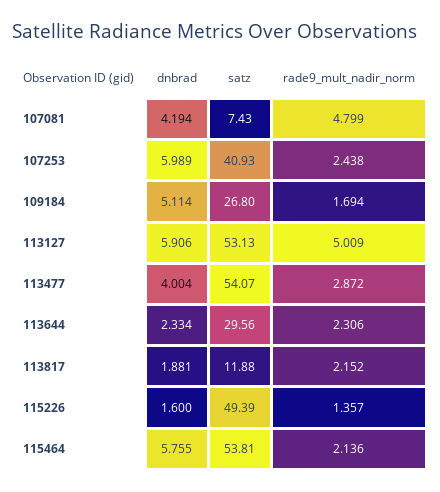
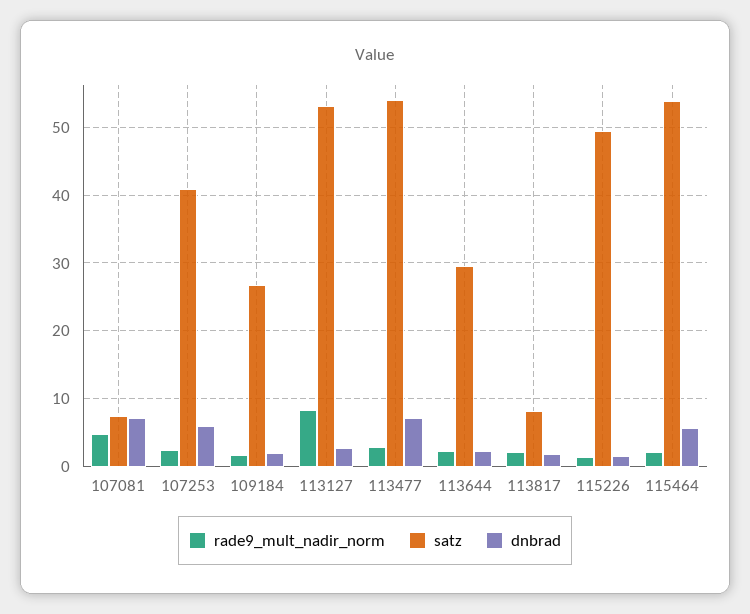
dnbrad, 107081: 4.194 -> 7
dnbrad, 109184: 5.114 -> 2
dnbrad, 113127: 5.906 -> 3
rade9_mult_nadir_norm, 113127: 5.009 -> 8
dnbrad, 113477: 4.004 -> 7
satz, 113817: 11.88 -> 8

